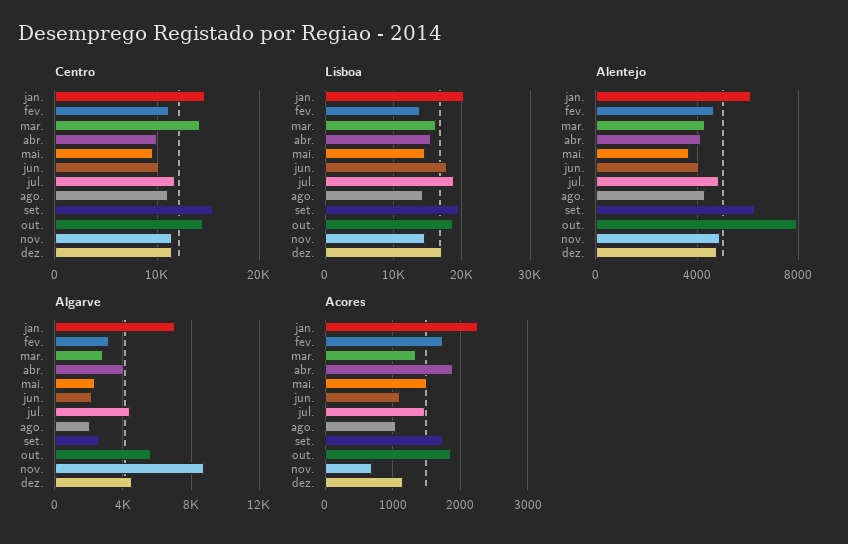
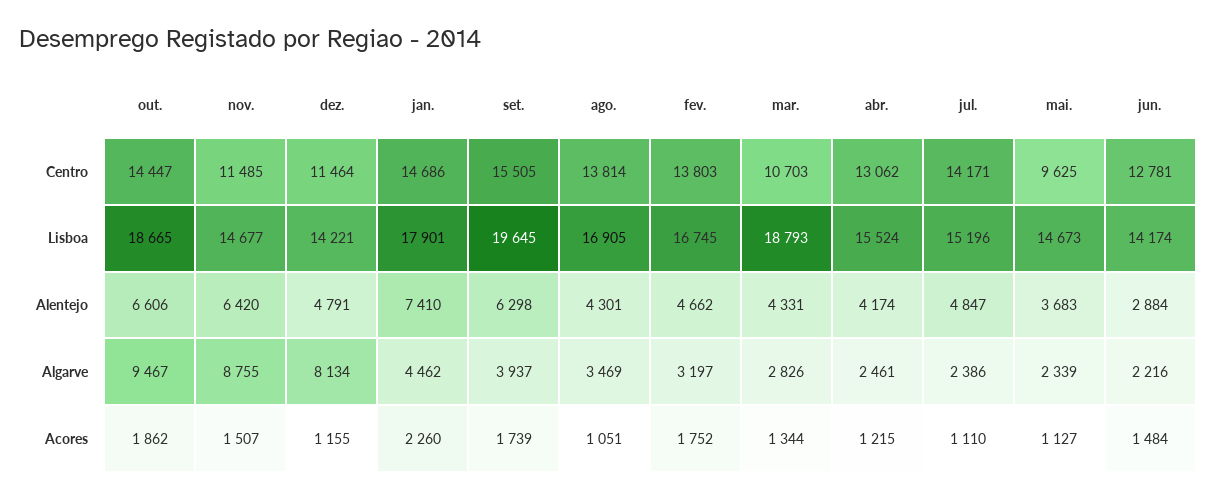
Centro, fev.: 11000 -> 13803
Centro, mar.: 14000 -> 10703
Centro, abr.: 10000 -> 13062
Centro, jun.: 10000 -> 12781
Centro, jul.: 12000 -> 14171
Centro, ago.: 11000 -> 13814
Lisboa, jan.: 20000 -> 17901
Lisboa, fev.: 14000 -> 16745
Lisboa, mar.: 16000 -> 18793
Lisboa, jun.: 18000 -> 14174
Lisboa, jul.: 19000 -> 15196
Lisboa, ago.: 14000 -> 16905
Lisboa, dez.: 17000 -> 14221
Alentejo, jan.: 6000 -> 7410
Alentejo, jun.: 4000 -> 2884
Alentejo, out.: 8000 -> 6606
Alentejo, nov.: 5000 -> 6420
Algarve, jan.: 7000 -> 4462
Algarve, abr.: 4000 -> 2461
Algarve, jul.: 4500 -> 2386
Algarve, ago.: 2000 -> 3469
Algarve, set.: 2500 -> 3937
Algarve, out.: 5500 -> 9467
Algarve, dez.: 4500 -> 8134
Acores, abr.: 1900 -> 1215
Acores, mai.: 1500 -> 1127
Acores, jun.: 1100 -> 1484
Acores, jul.: 1500 -> 1110
Acores, nov.: 700 -> 1507

